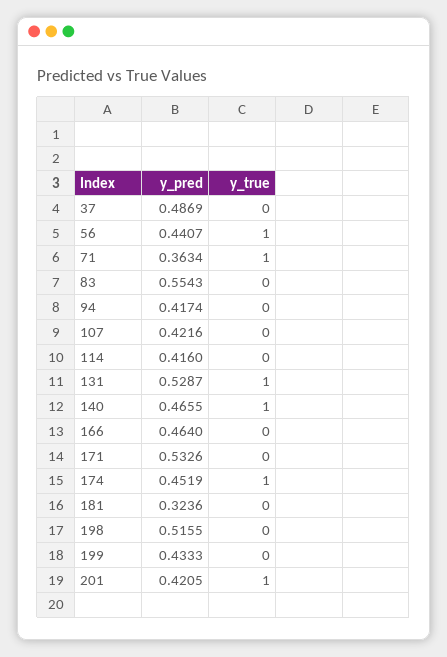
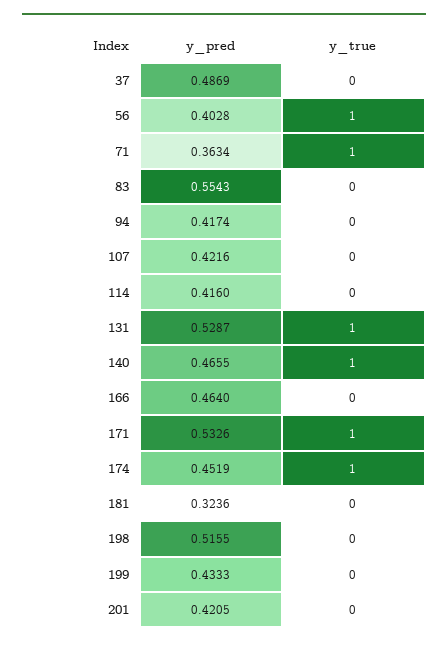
y_pred, 56: 0.4407 -> 0.4028
y_true, 171: 0 -> 1
y_true, 201: 1 -> 0

